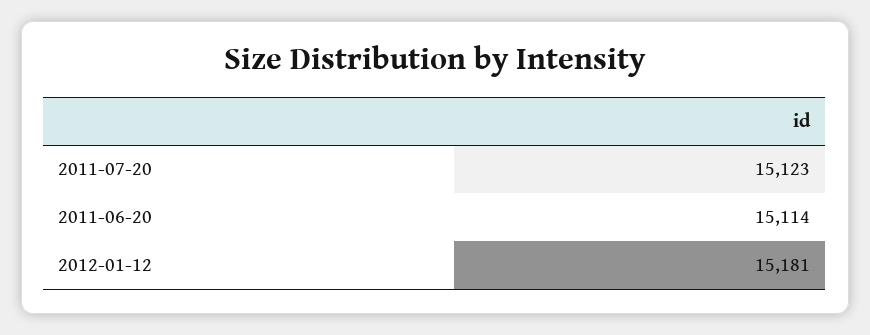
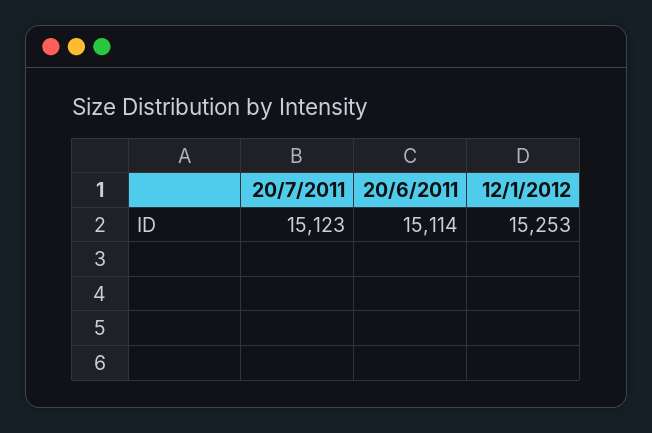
2012-01-12: 15181 -> 15253

